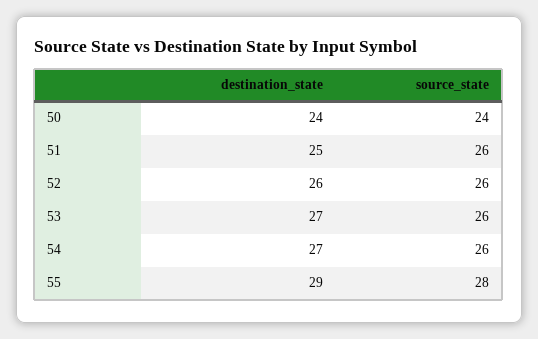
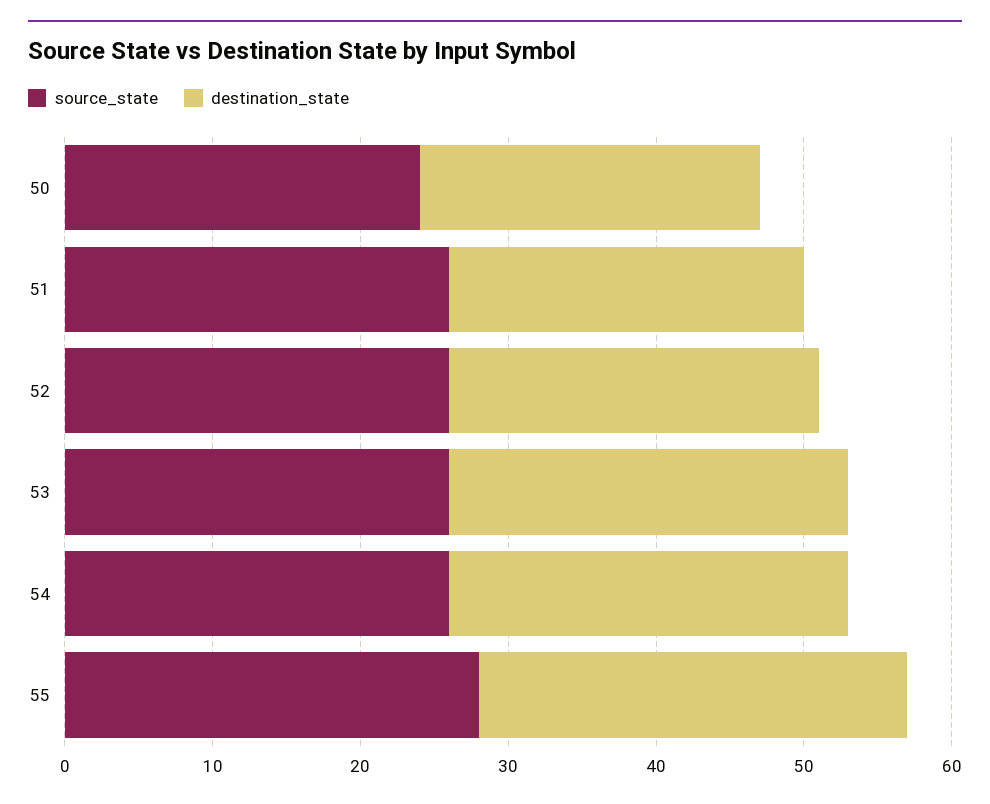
destination_state, 50: 24 -> 23
destination_state, 51: 25 -> 24
destination_state, 52: 26 -> 25

